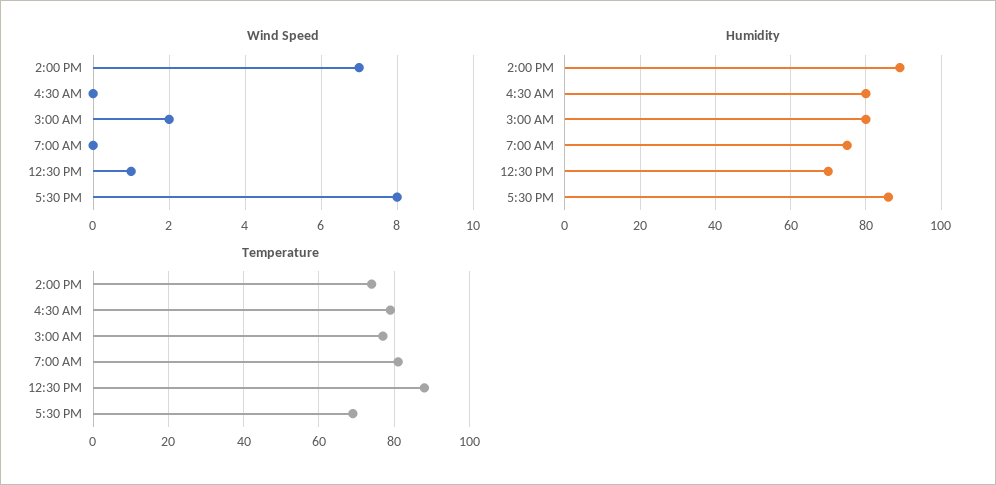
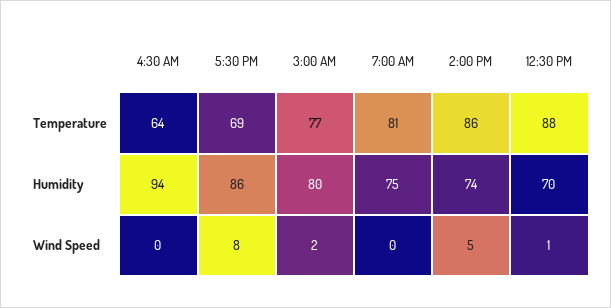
Wind Speed, 2:00 PM: 7 -> 5
Humidity, 2:00 PM: 90 -> 74
Humidity, 4:30 AM: 80 -> 94
Temperature, 2:00 PM: 75 -> 86
Temperature, 4:30 AM: 80 -> 64

